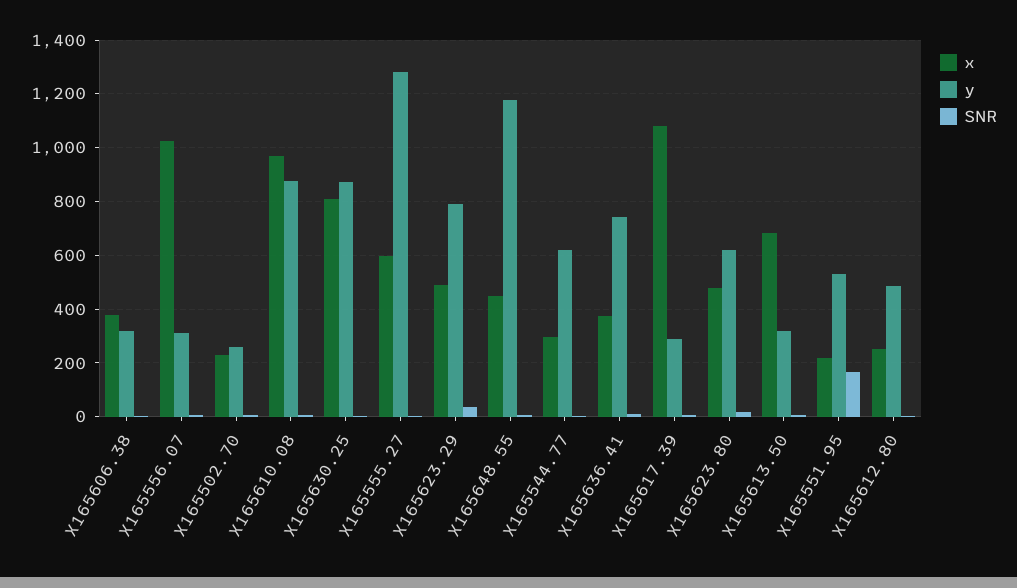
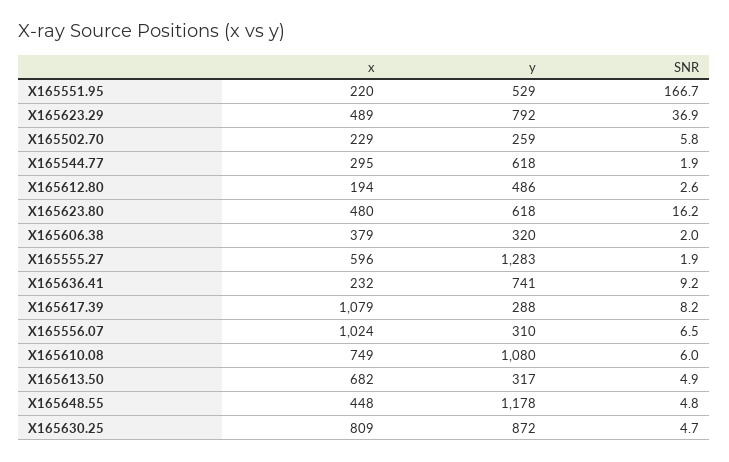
x, X165610.08: 975 -> 749
y, X165610.08: 875 -> 1080
x, X165636.41: 375 -> 232
x, X165612.80: 250 -> 194

